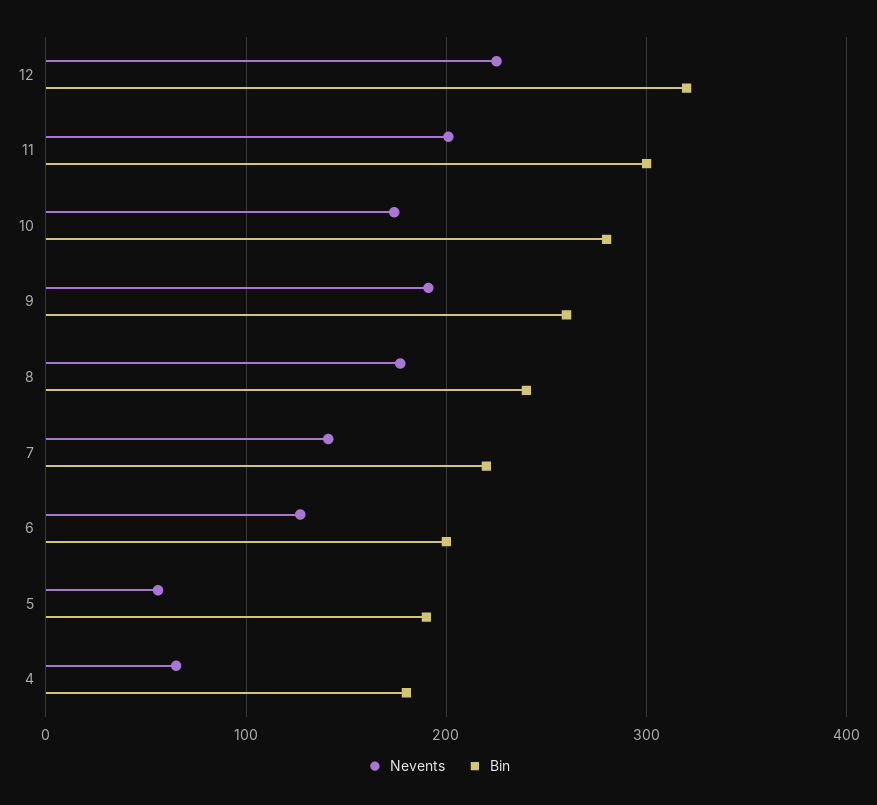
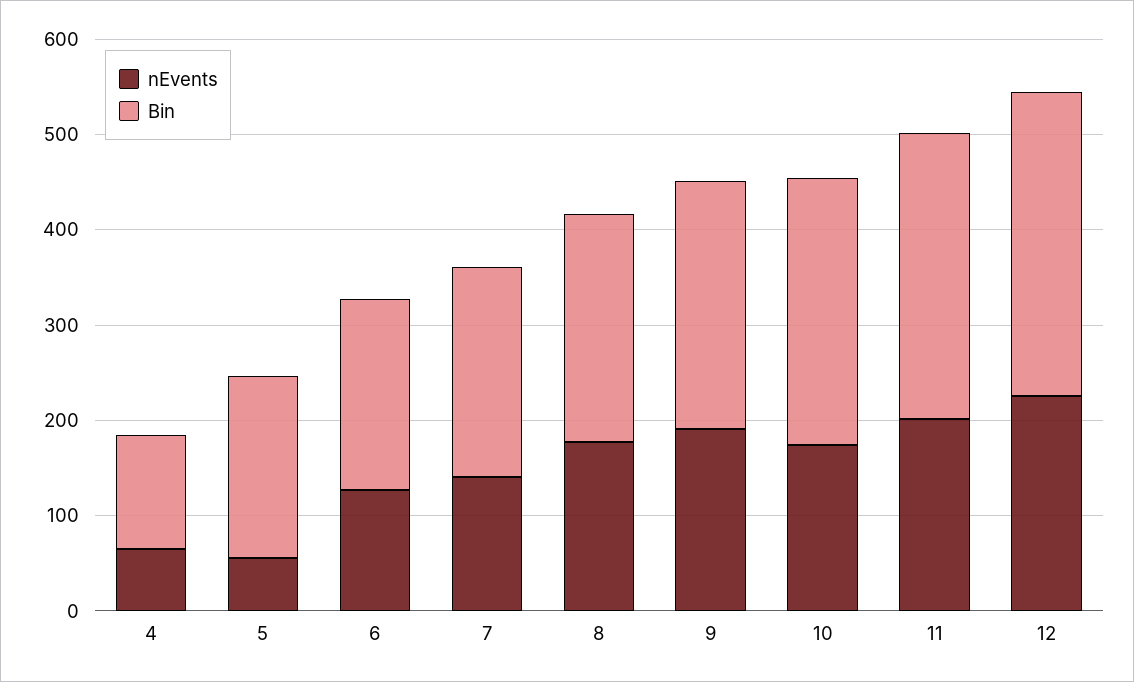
Bin, 4: 180 -> 120

